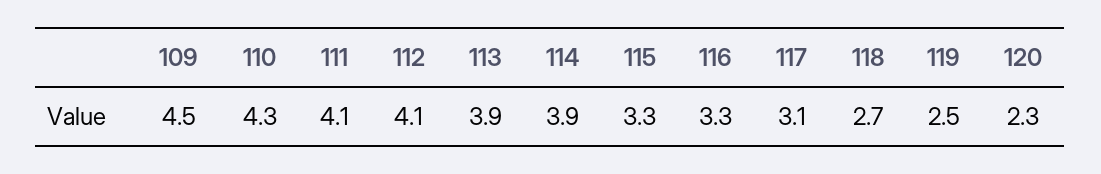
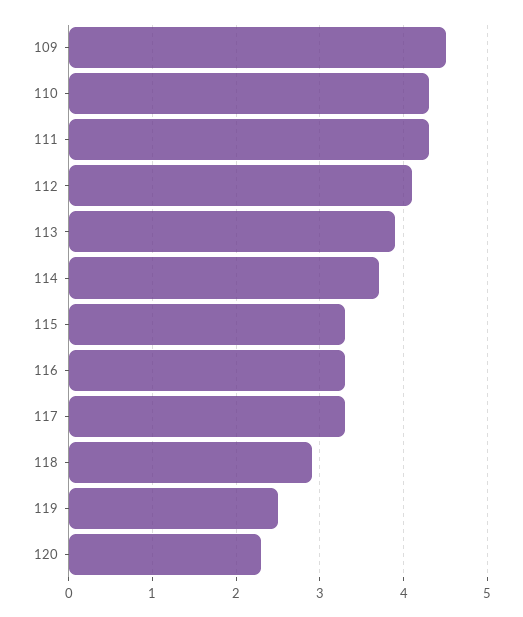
111: 4.1 -> 4.3
114: 3.9 -> 3.7
117: 3.1 -> 3.3
118: 2.7 -> 2.9

